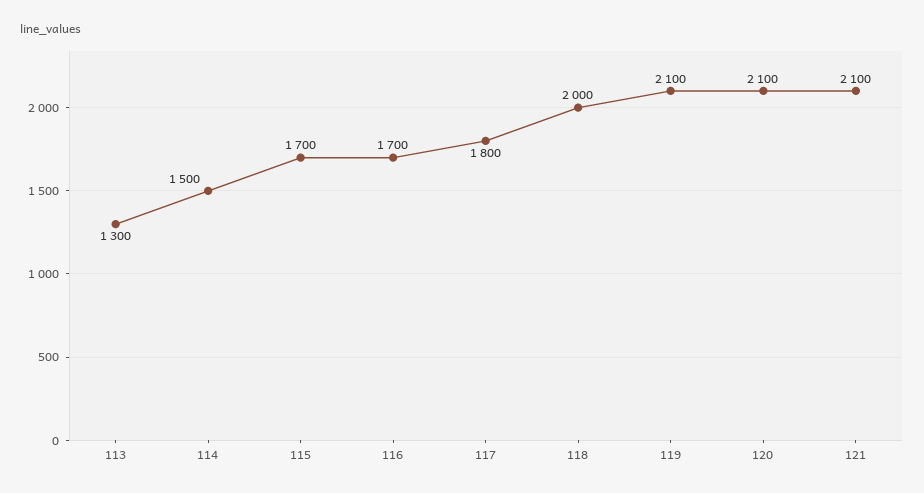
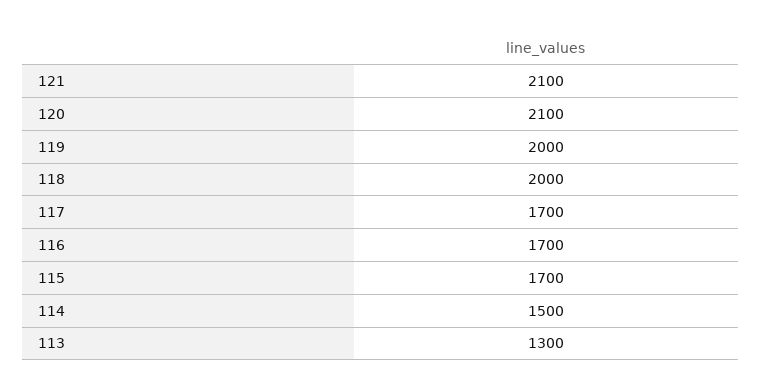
117: 1800 -> 1700
119: 2100 -> 2000

